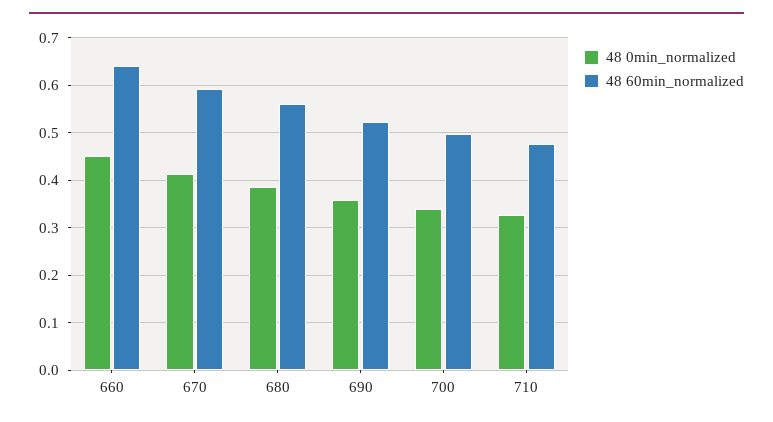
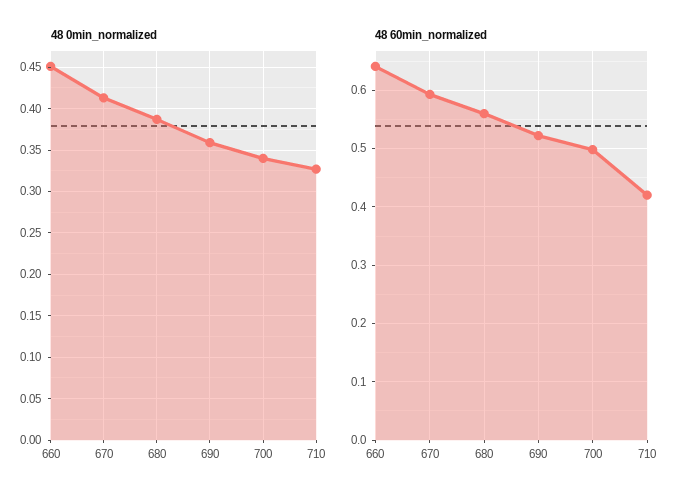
48 60min_normalized, 710: 0.48 -> 0.42

